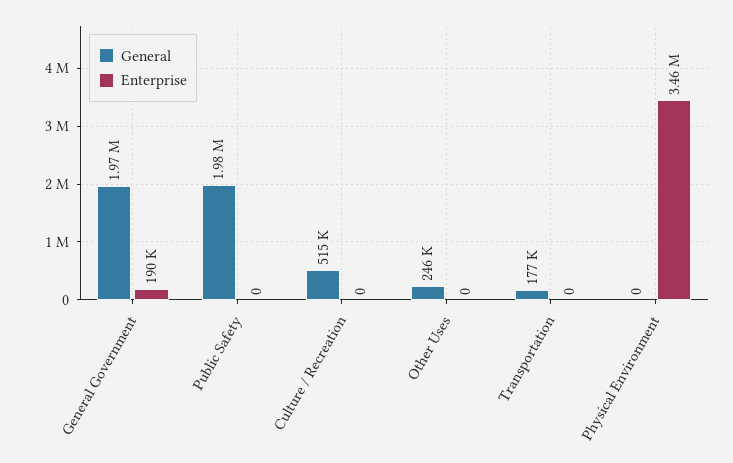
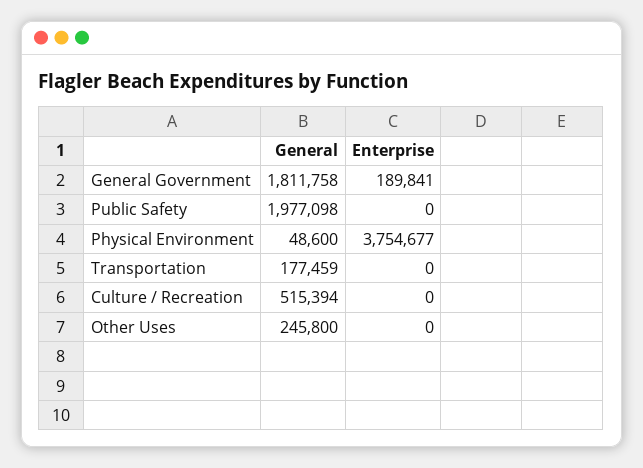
General, General Government: 1970000 -> 1811758
General, Physical Environment: 0 -> 48600
Enterprise, Physical Environment: 3460000 -> 3754677

